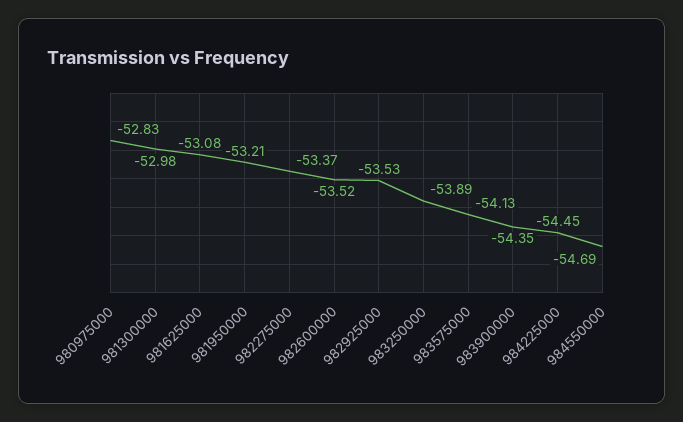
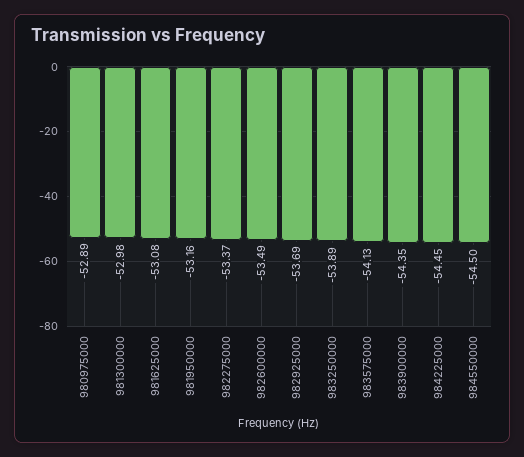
980975000: -52.83 -> -52.89
981950000: -53.21 -> -53.16
982600000: -53.52 -> -53.49
982925000: -53.53 -> -53.69
984550000: -54.69 -> -54.5

